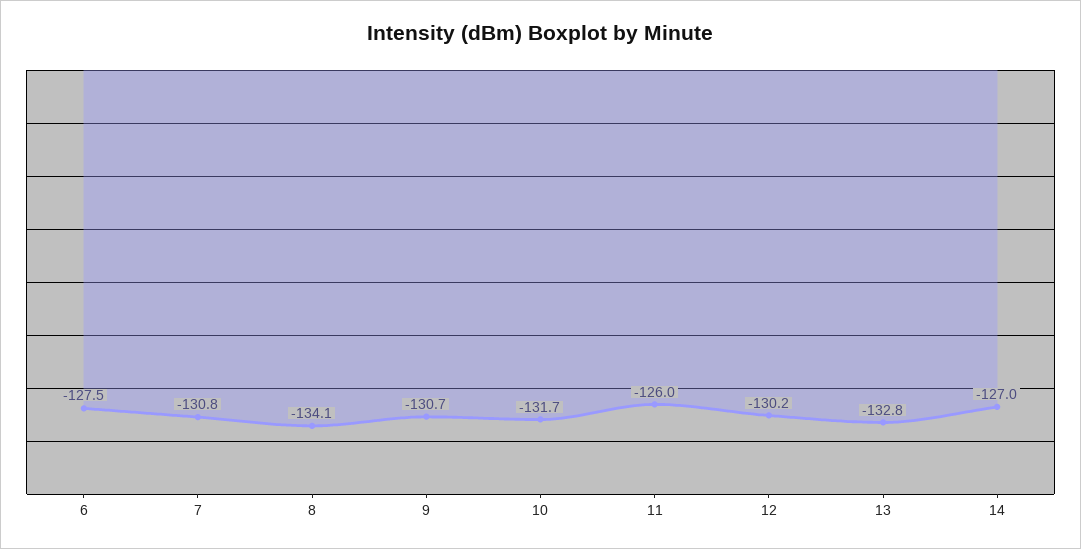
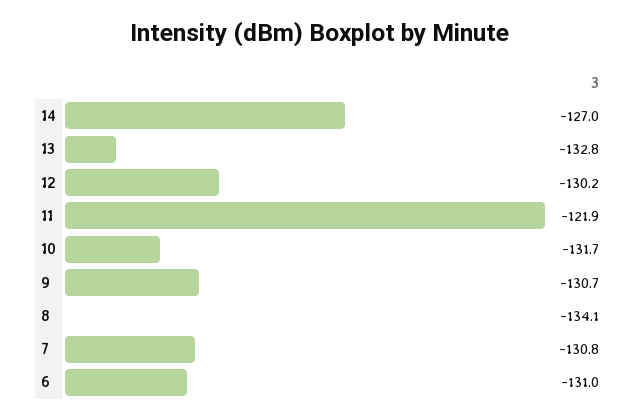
6: -127.5 -> -131
11: -126 -> -121.9

